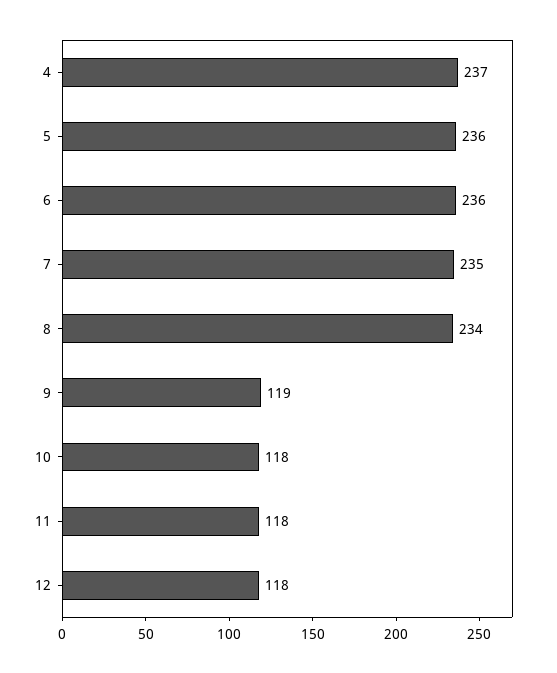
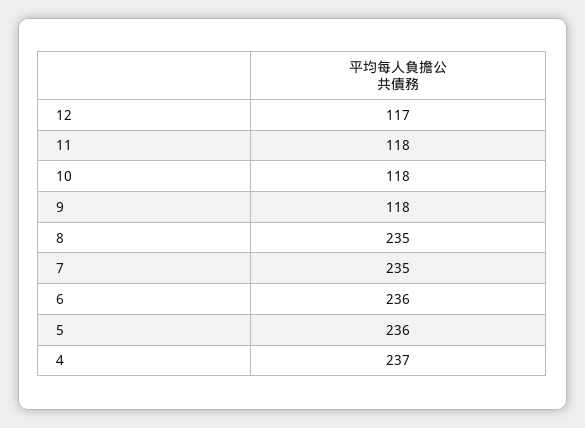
8: 234 -> 235
9: 119 -> 118
12: 118 -> 117

